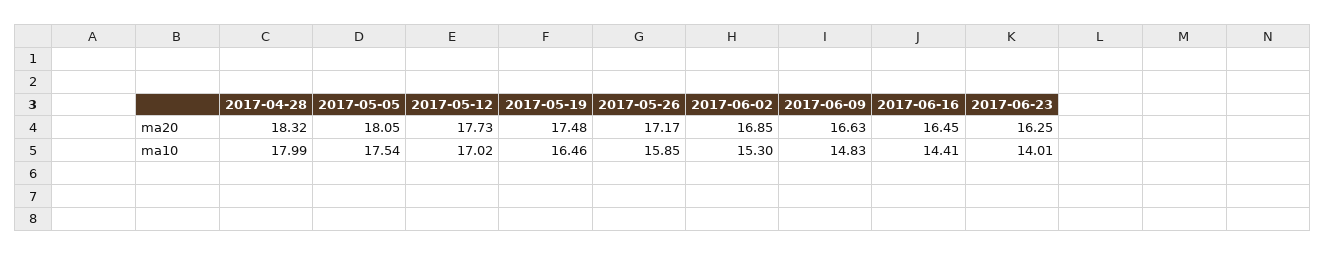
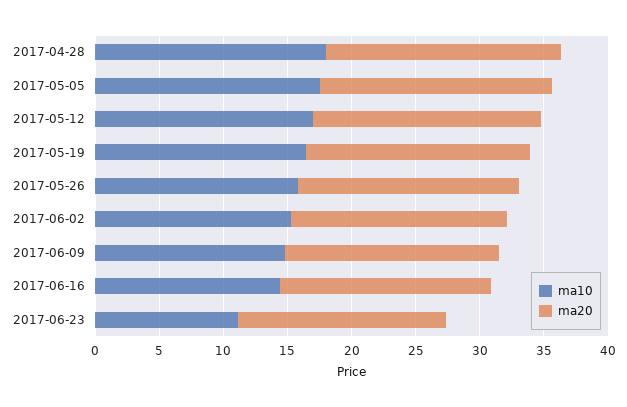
ma10, 2017-06-23: 14.01 -> 11

